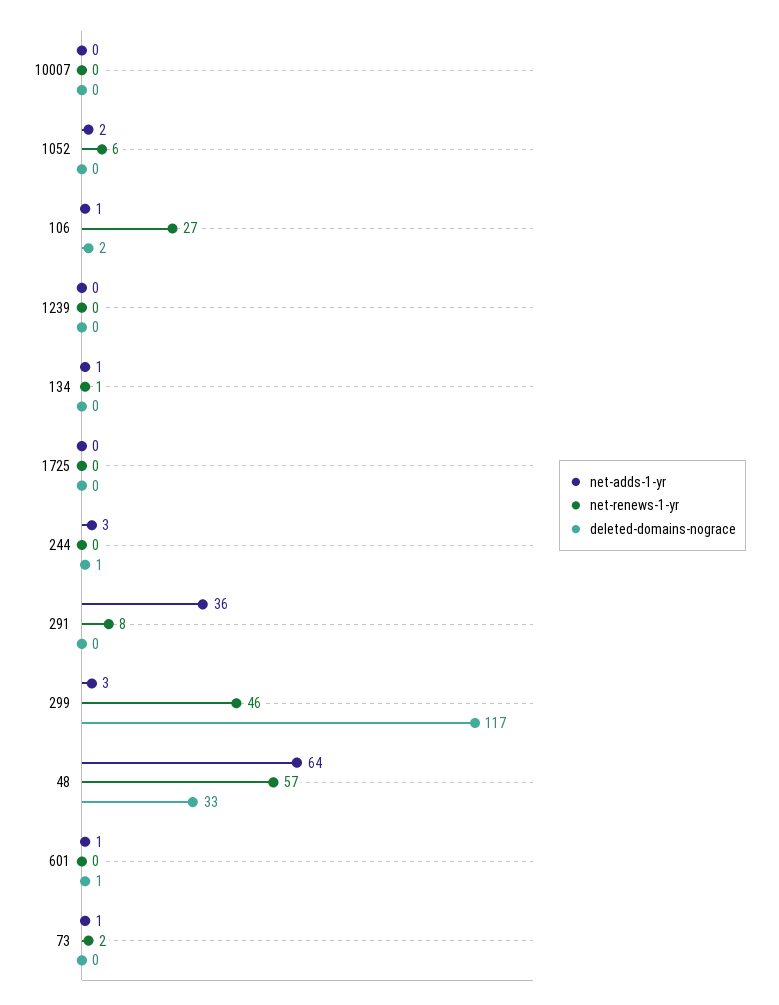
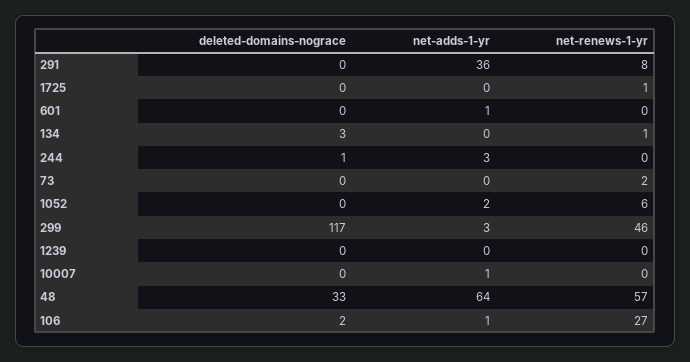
net-adds-1-yr, 10007: 0 -> 1
net-adds-1-yr, 134: 1 -> 0
deleted-domains-nograce, 134: 0 -> 3
net-renews-1-yr, 1725: 0 -> 1
deleted-domains-nograce, 601: 1 -> 0
net-adds-1-yr, 73: 1 -> 0

